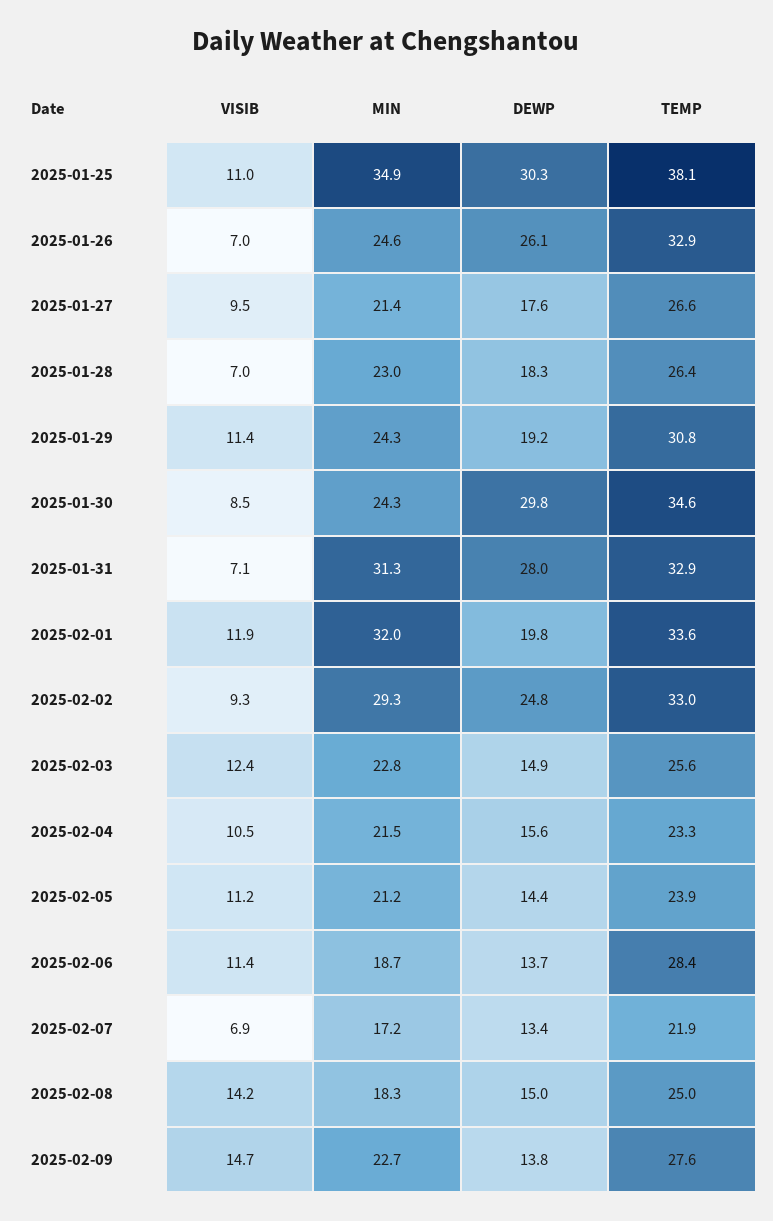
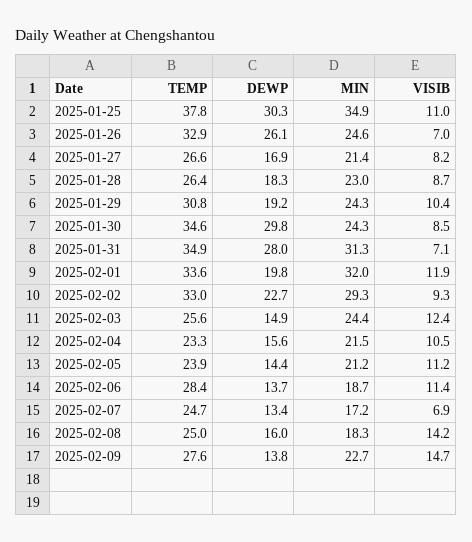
TEMP, 2025-01-25: 38.1 -> 37.8
VISIB, 2025-01-27: 9.5 -> 8.2
DEWP, 2025-01-27: 17.6 -> 16.9
VISIB, 2025-01-28: 7 -> 8.7
VISIB, 2025-01-29: 11.4 -> 10.4
TEMP, 2025-01-31: 32.9 -> 34.9
DEWP, 2025-02-02: 24.8 -> 22.7
MIN, 2025-02-03: 22.8 -> 24.4
TEMP, 2025-02-07: 21.9 -> 24.7
DEWP, 2025-02-08: 15 -> 16

